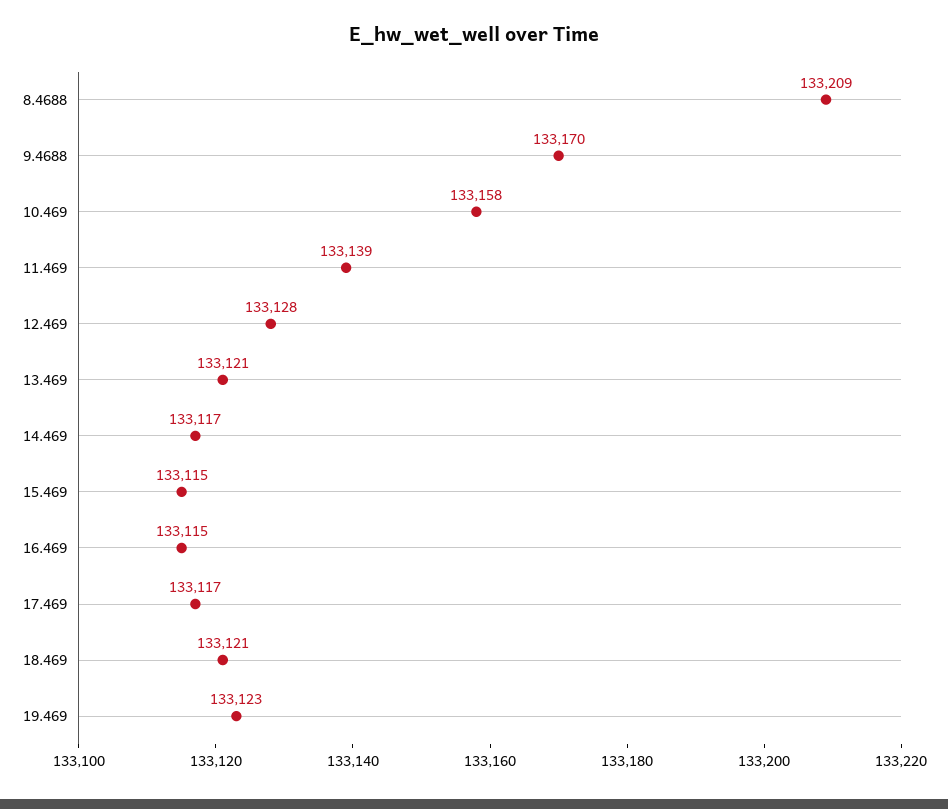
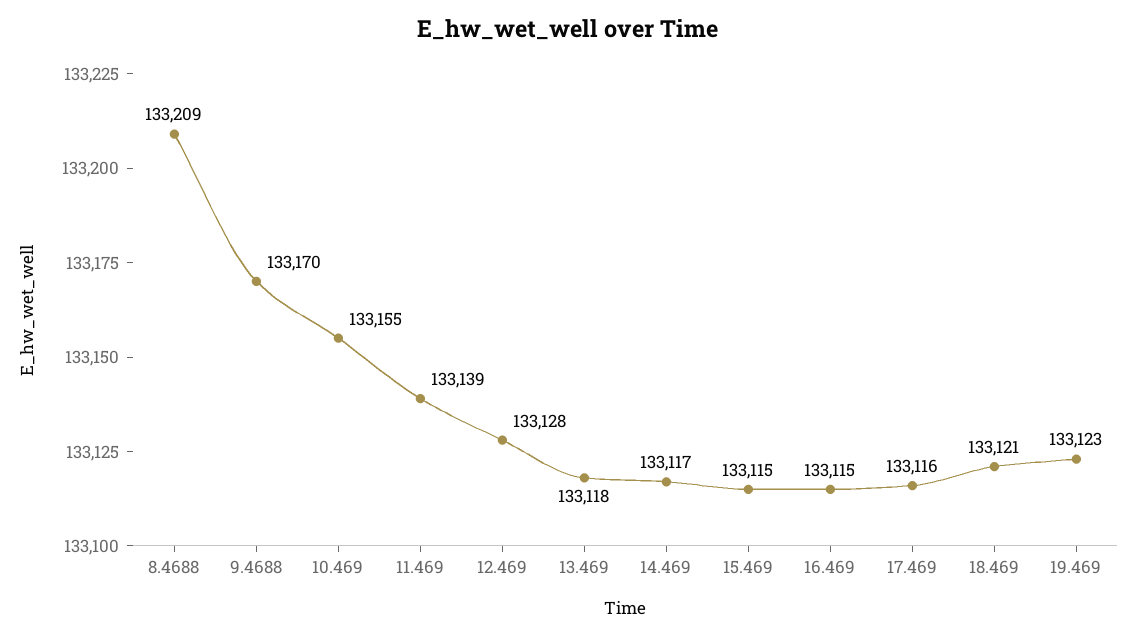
10.469: 133158 -> 133155
13.469: 133121 -> 133118
17.469: 133117 -> 133116

